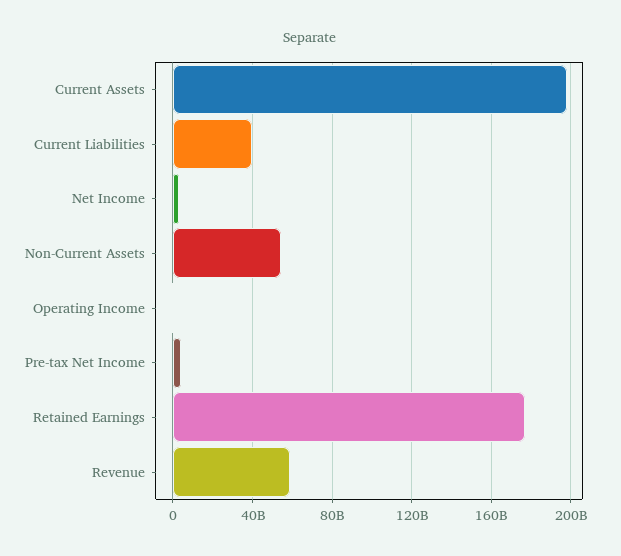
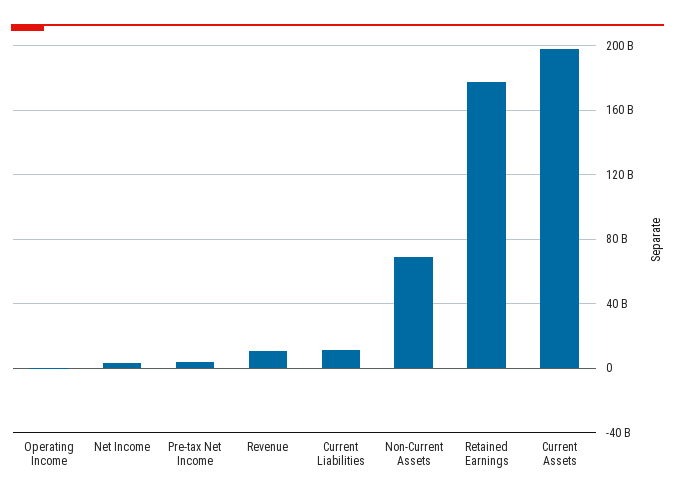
Current Liabilities: 40000000000 -> 10000000000
Non-Current Assets: 55000000000 -> 70000000000
Revenue: 60000000000 -> 10000000000

